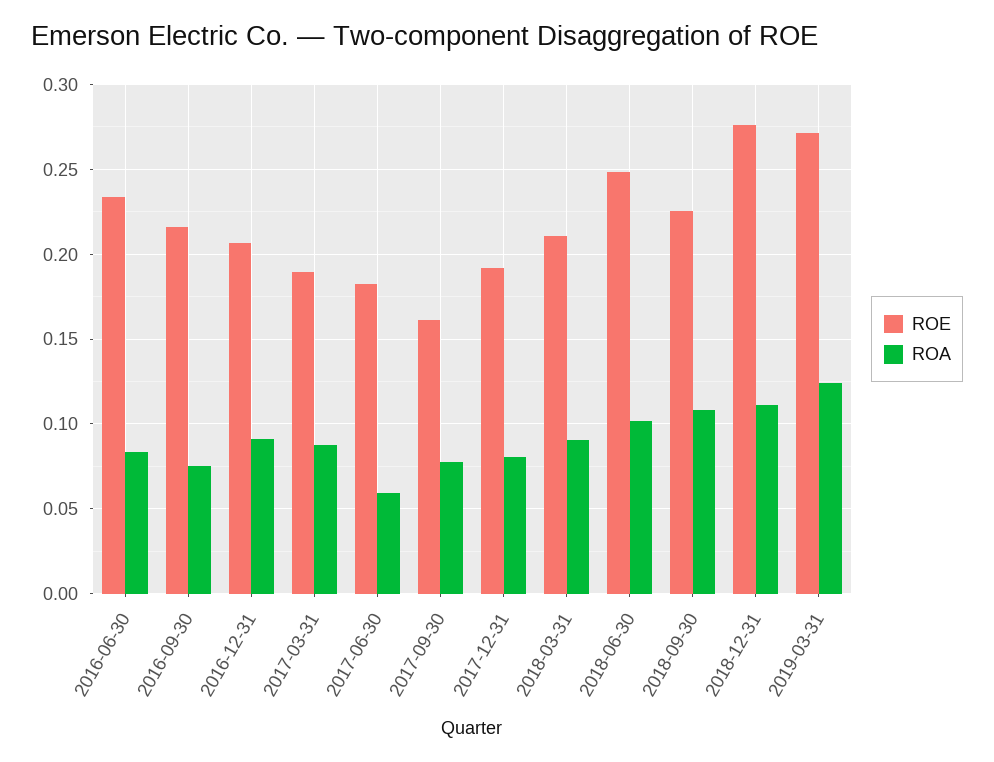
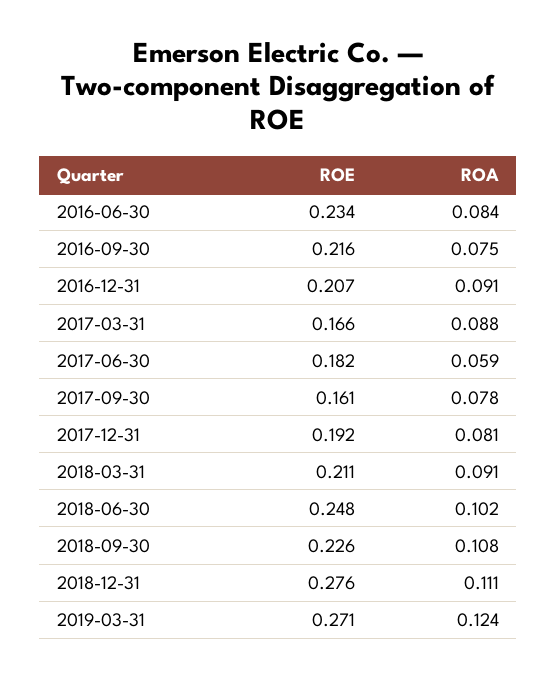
ROE, 2017-03-31: 0.19 -> 0.166

